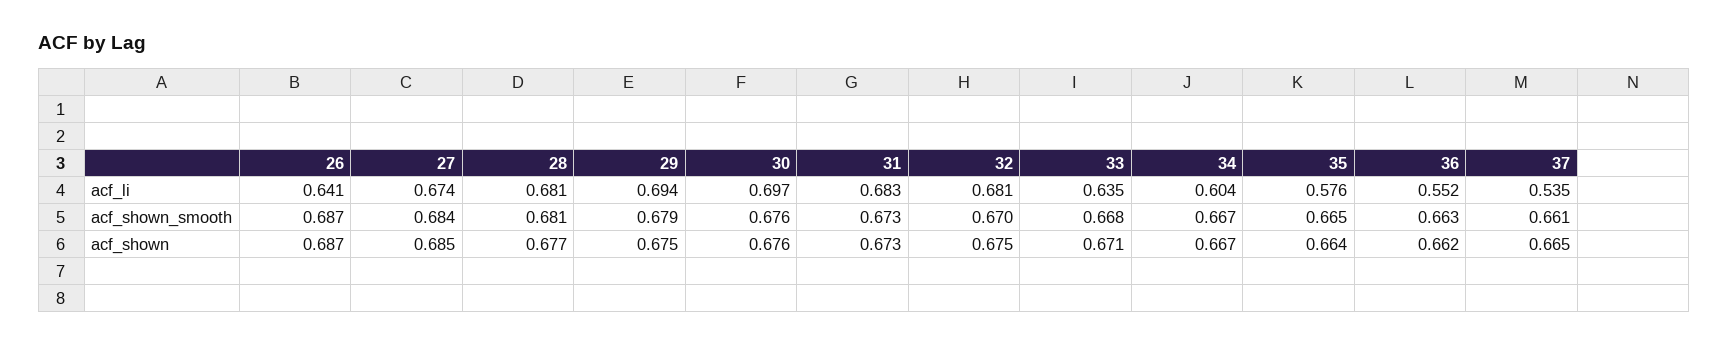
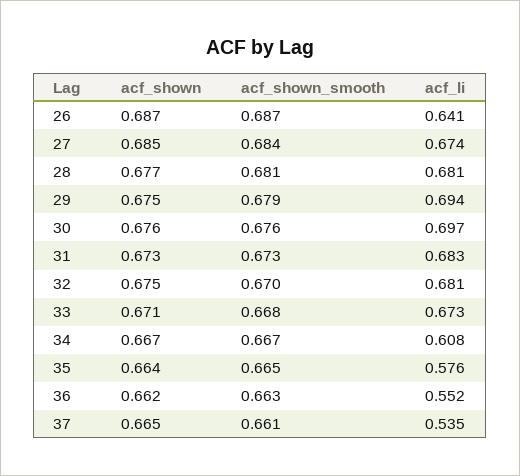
33, acf_li: 0.635 -> 0.673
34, acf_li: 0.604 -> 0.608

